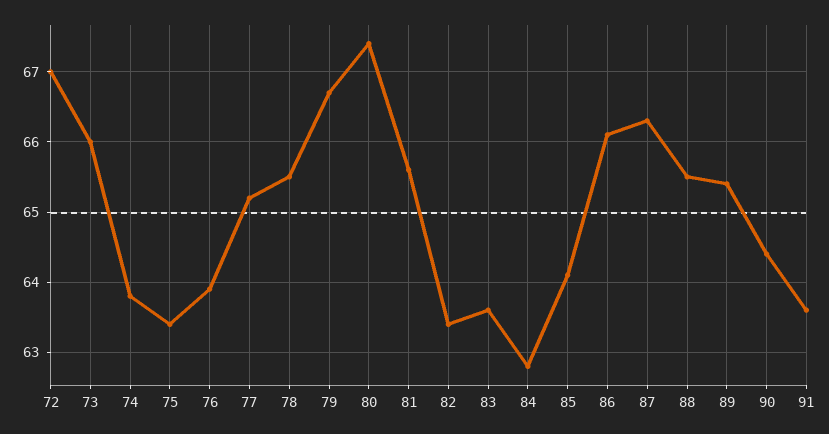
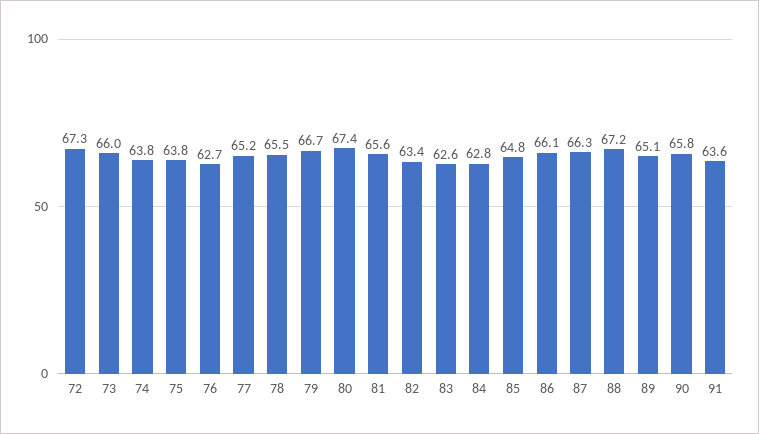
72: 67 -> 67.3
75: 63.4 -> 63.8
76: 63.9 -> 62.7
83: 63.6 -> 62.6
85: 64.1 -> 64.8
88: 65.5 -> 67.2
89: 65.4 -> 65.1
90: 64.4 -> 65.8

